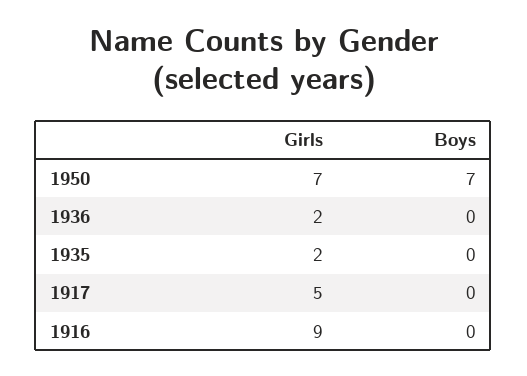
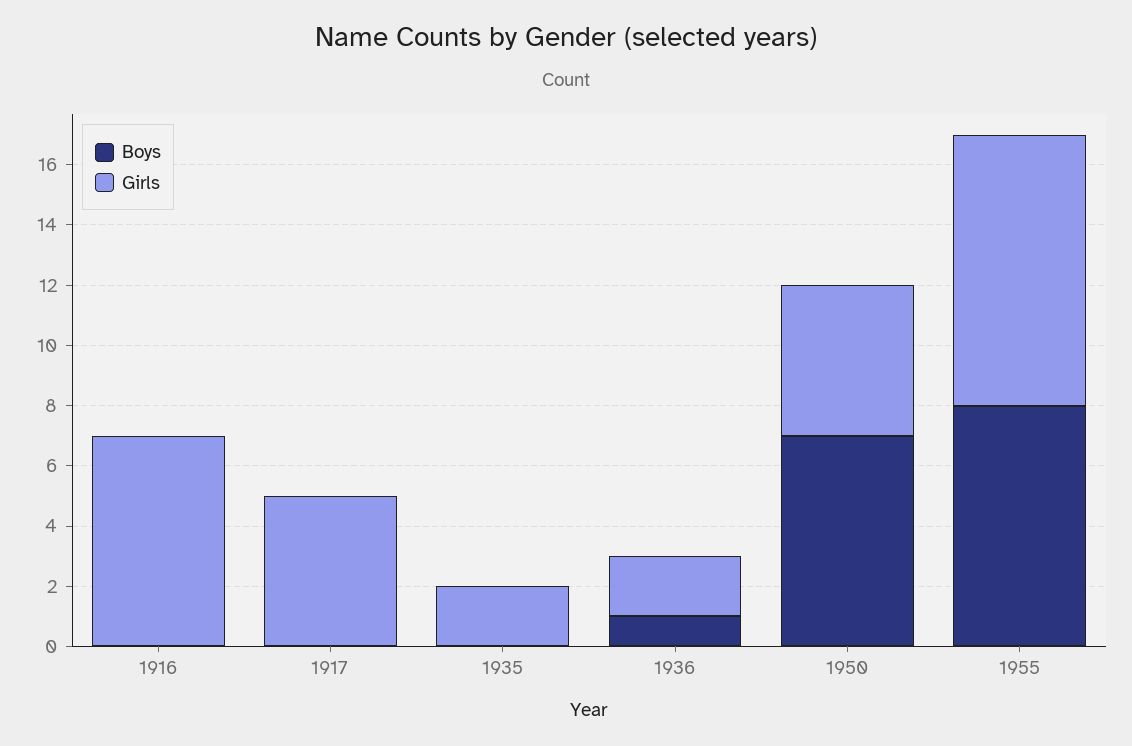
Girls, 1950: 7 -> 5
Boys, 1936: 0 -> 1
Girls, 1916: 9 -> 7
Boys, 1955: none -> 8
Girls, 1955: none -> 9

